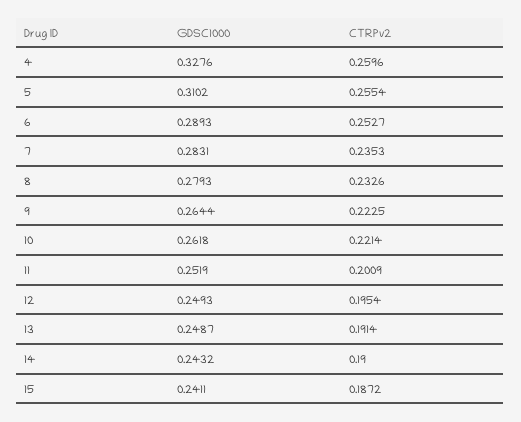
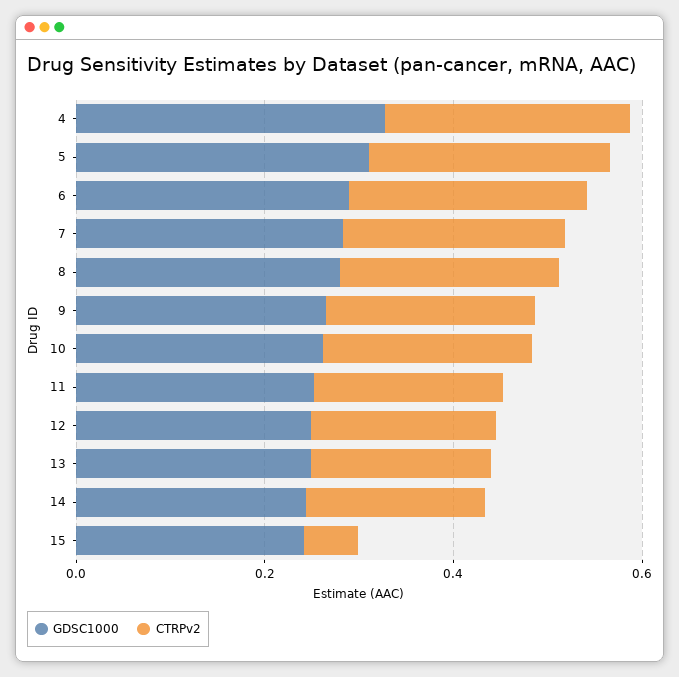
CTRPv2, 15: 0.1872 -> 0.05

